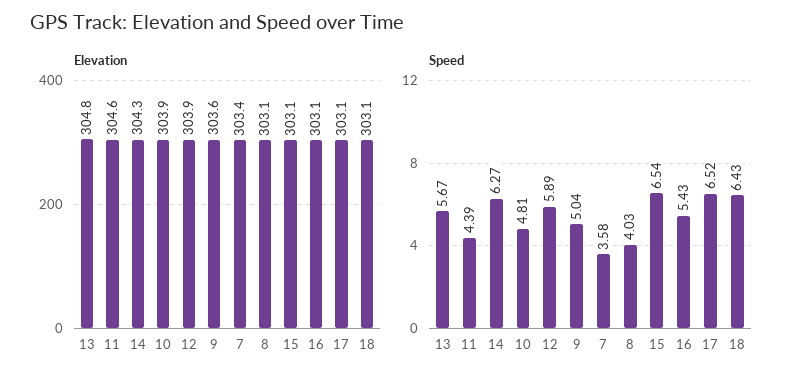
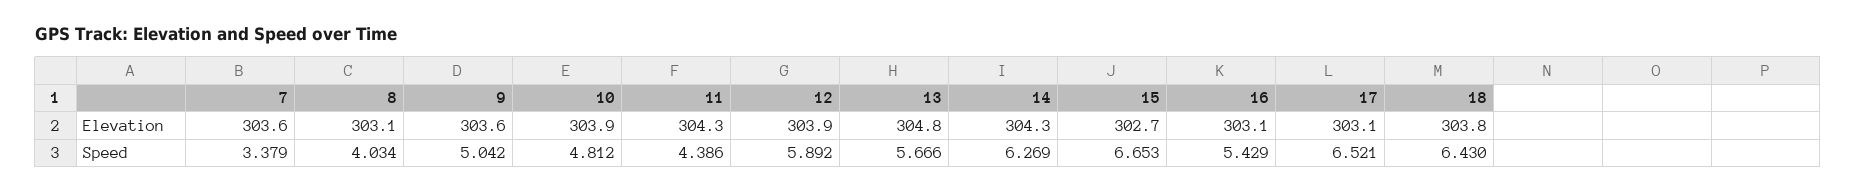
Elevation, 11: 304.6 -> 304.3
Elevation, 7: 303.4 -> 303.6
Elevation, 15: 303.1 -> 302.7
Elevation, 18: 303.1 -> 303.8
Speed, 7: 3.58 -> 3.379
Speed, 15: 6.54 -> 6.653

